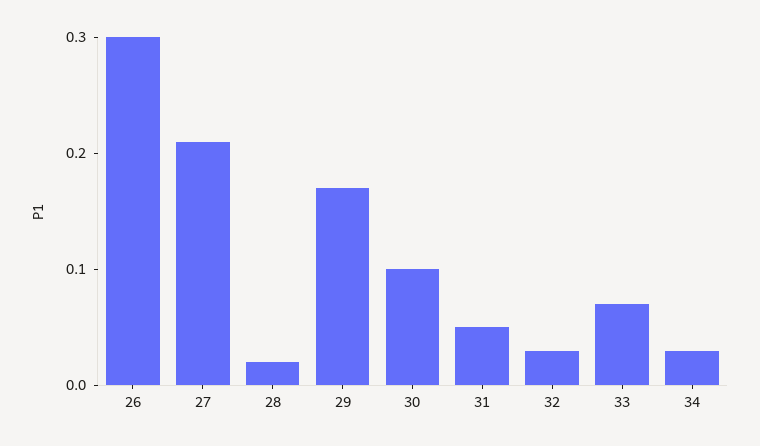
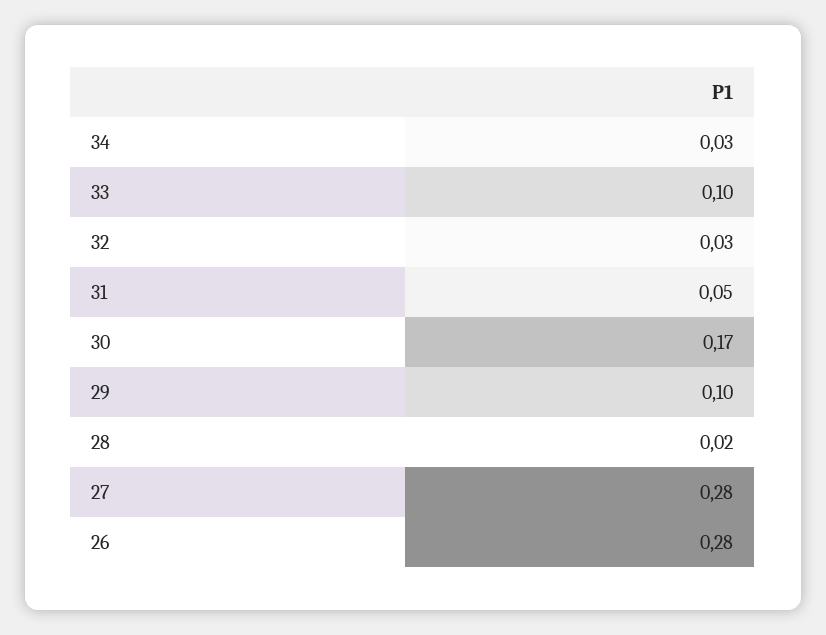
26: 0.3 -> 0.28
27: 0.21 -> 0.28
29: 0.17 -> 0.1
30: 0.1 -> 0.17
33: 0.07 -> 0.1

